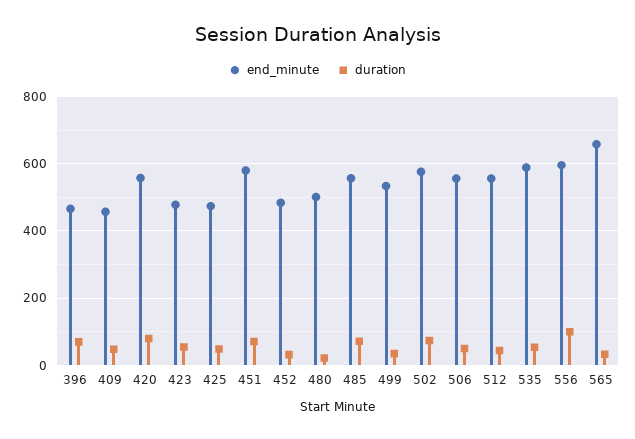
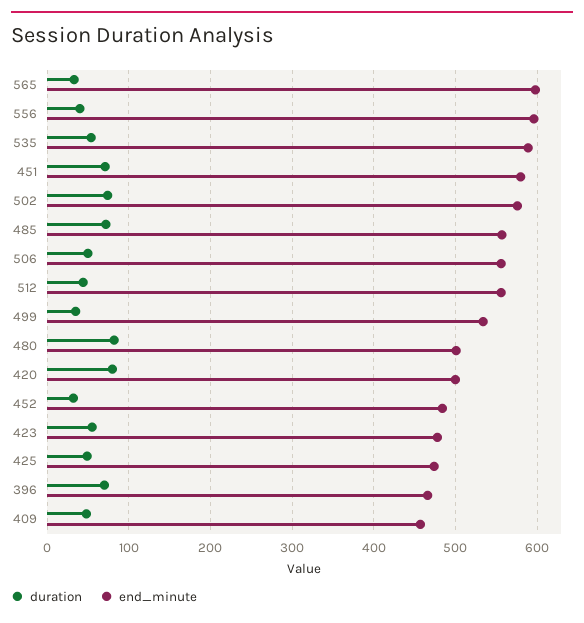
end_minute, 420: 560 -> 500
duration, 480: 20 -> 80
duration, 556: 100 -> 40
end_minute, 565: 660 -> 600

